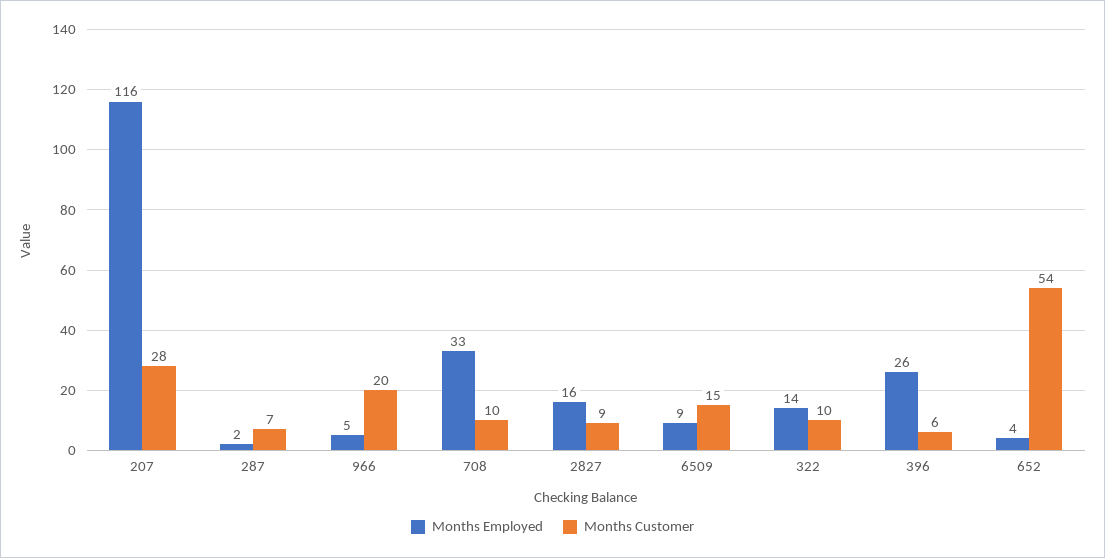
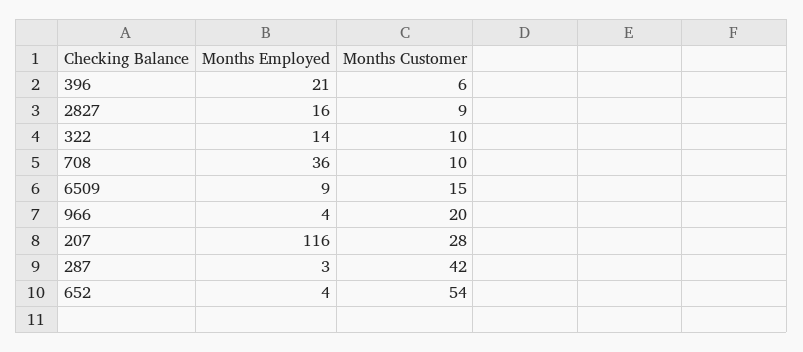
Months Employed, 287: 2 -> 3
Months Customer, 287: 7 -> 42
Months Employed, 966: 5 -> 4
Months Employed, 708: 33 -> 36
Months Employed, 396: 26 -> 21

